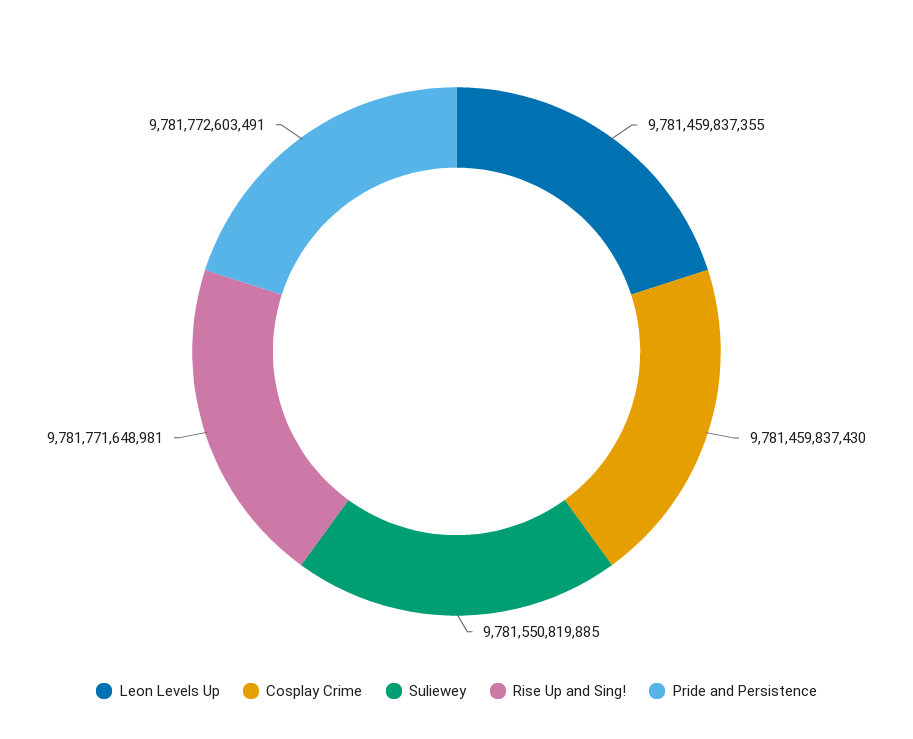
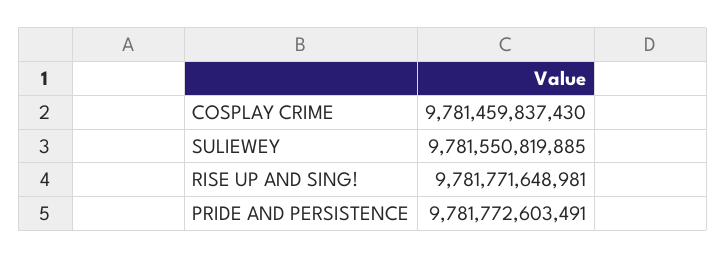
Leon Levels Up: 9781459837355 -> none

